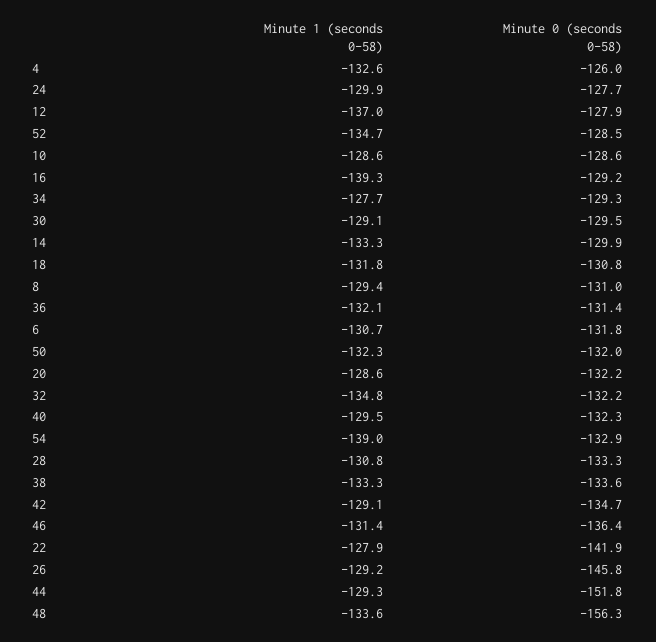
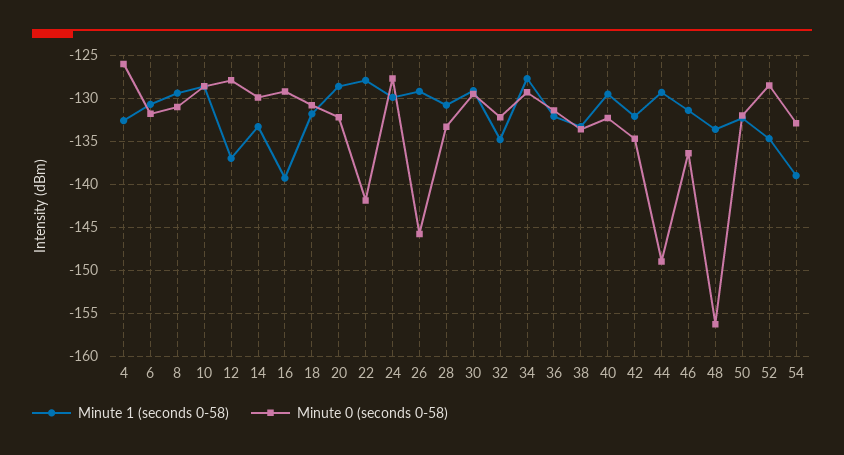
Minute 1 (seconds 0-58), 42: -129.1 -> -132
Minute 0 (seconds 0-58), 44: -151.8 -> -149

